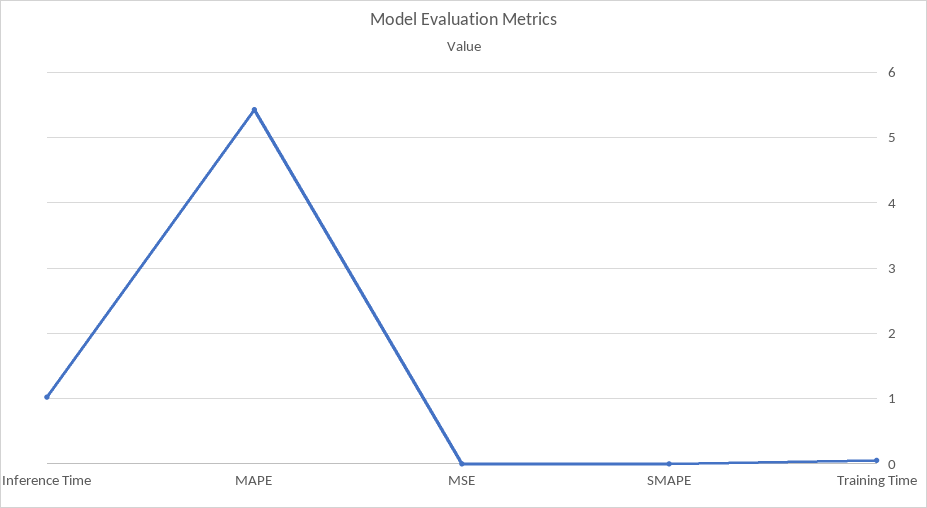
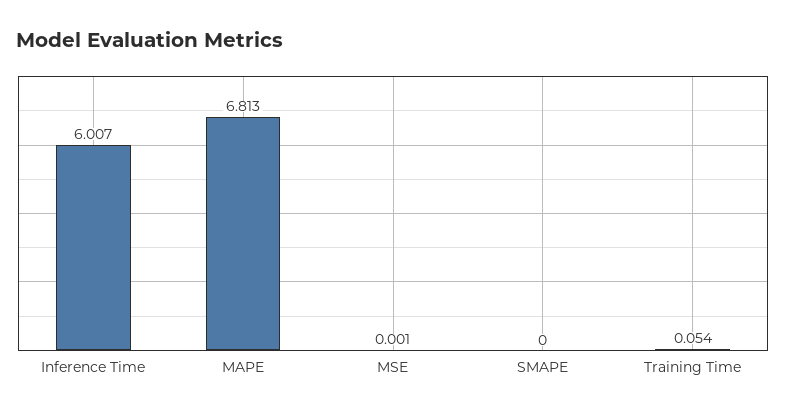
Inference Time: 1 -> 6.007
MAPE: 5.4 -> 6.813

